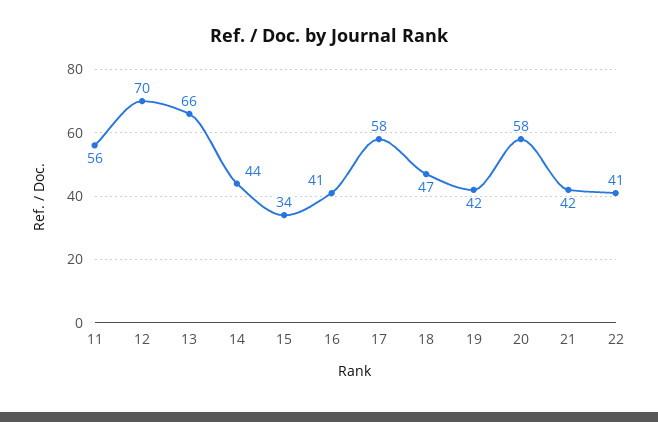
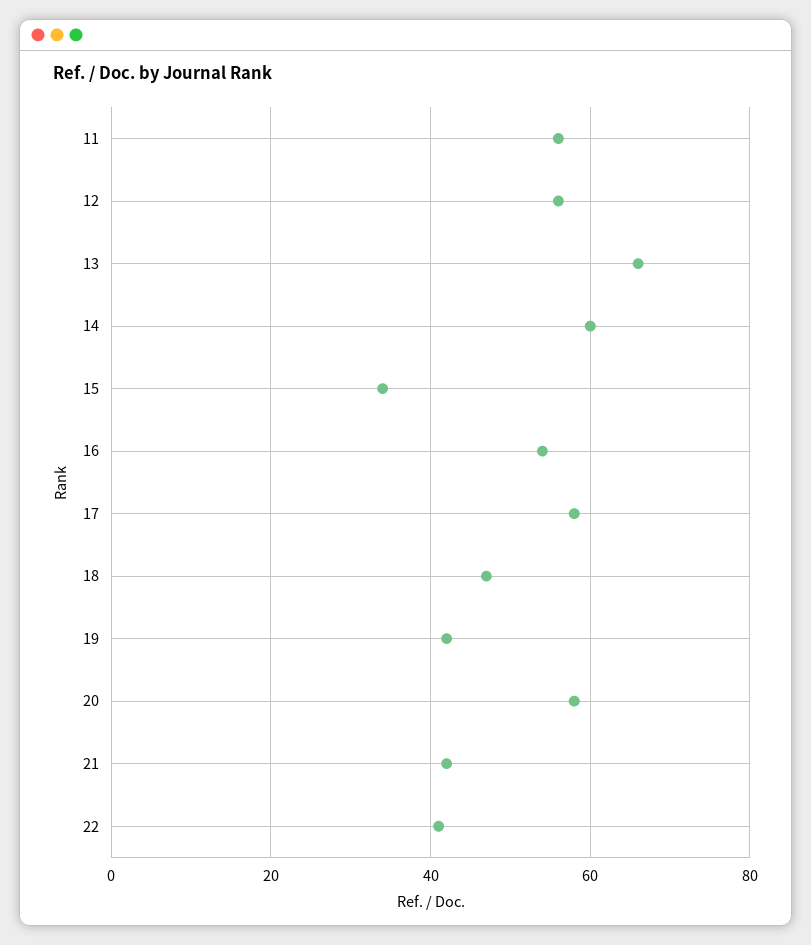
12: 70 -> 55
14: 44 -> 60
16: 41 -> 55

